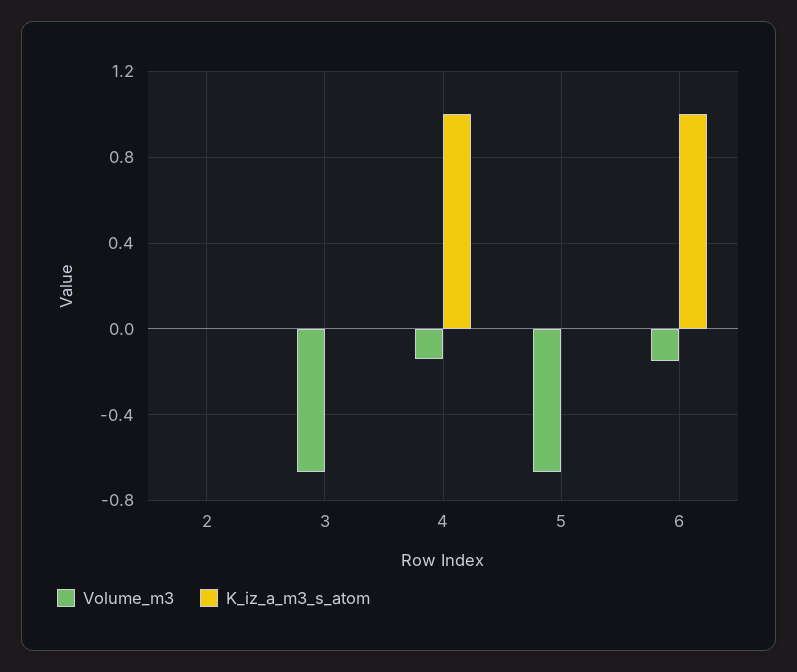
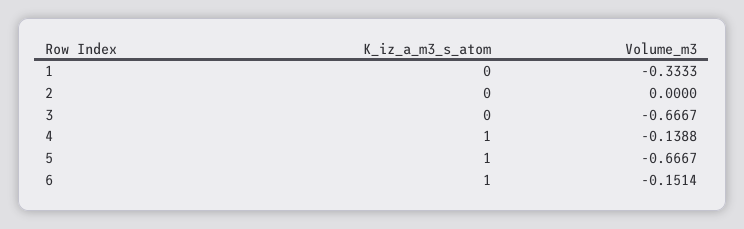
K_iz_a_m3_s_atom, 5: 0 -> 1
K_iz_a_m3_s_atom, 1: none -> 0
Volume_m3, 1: none -> -0.3333

